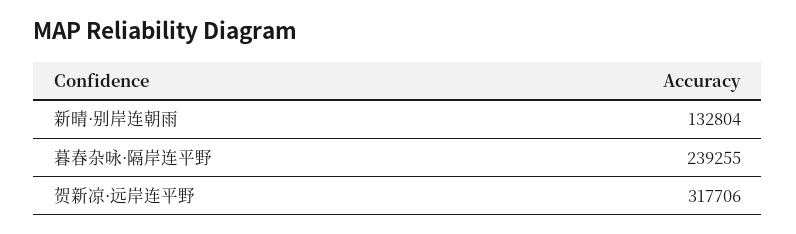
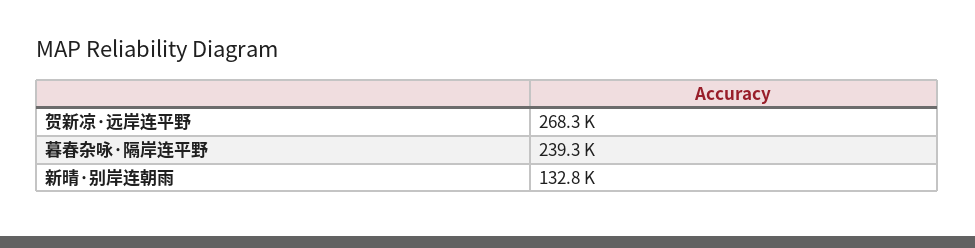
贺新凉·远岸连平野: 317706 -> 268300

